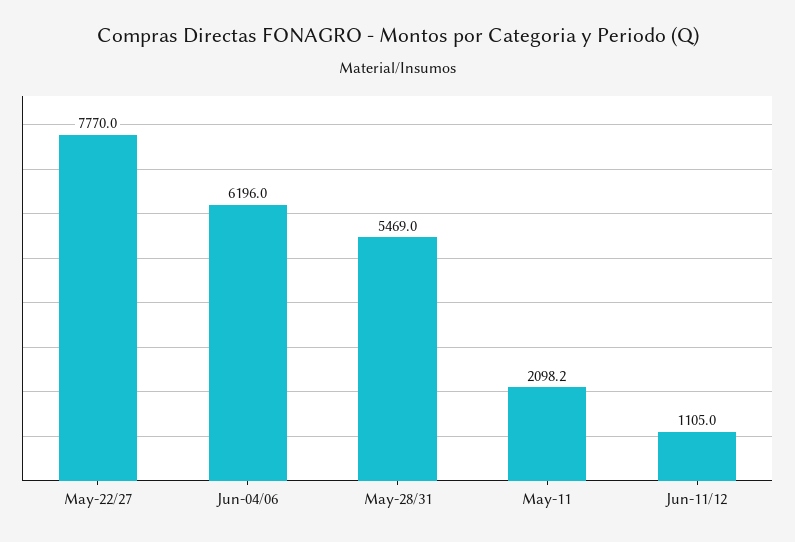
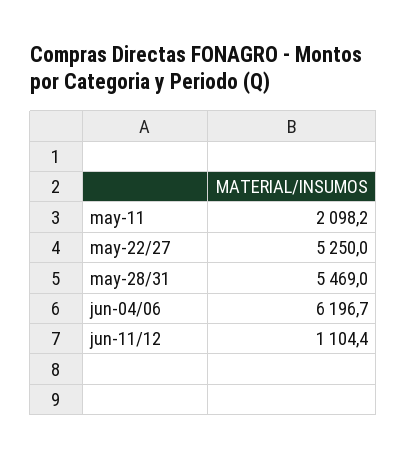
May-22/27: 7770 -> 5250
Jun-04/06: 6196 -> 6196.7
Jun-11/12: 1105 -> 1104.4

